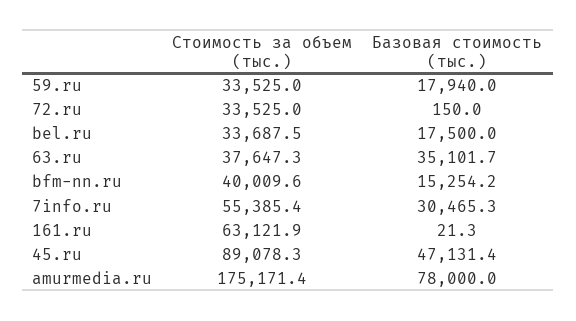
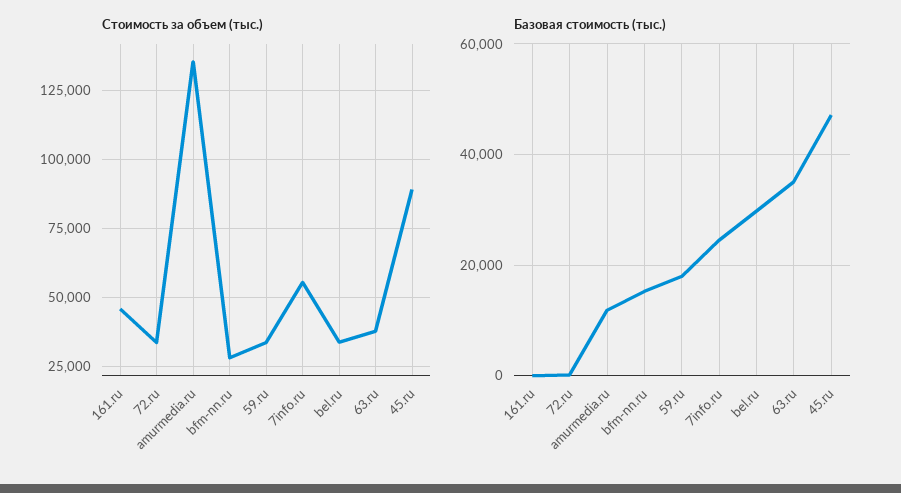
Базовая стоимость (тыс.), bel.ru: 17500 -> 30000
Стоимость за объем (тыс.), bfm-nn.ru: 40009.6 -> 27500
Базовая стоимость (тыс.), 7info.ru: 30465.3 -> 24000
Стоимость за объем (тыс.), 161.ru: 63121.9 -> 45000
Стоимость за объем (тыс.), amurmedia.ru: 175171.4 -> 135000
Базовая стоимость (тыс.), amurmedia.ru: 78000 -> 12000

